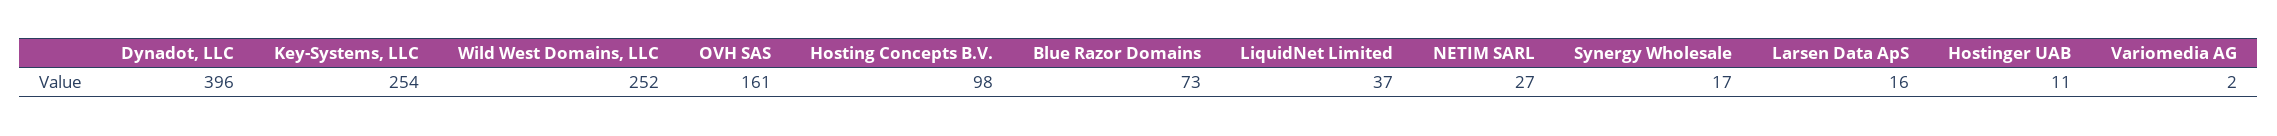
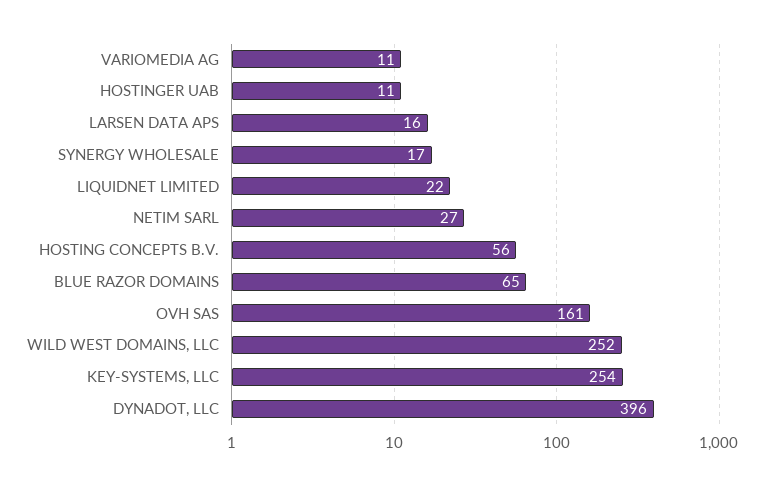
Hosting Concepts B.V.: 98 -> 56
Blue Razor Domains: 73 -> 65
LiquidNet Limited: 37 -> 22
Variomedia AG: 2 -> 11

